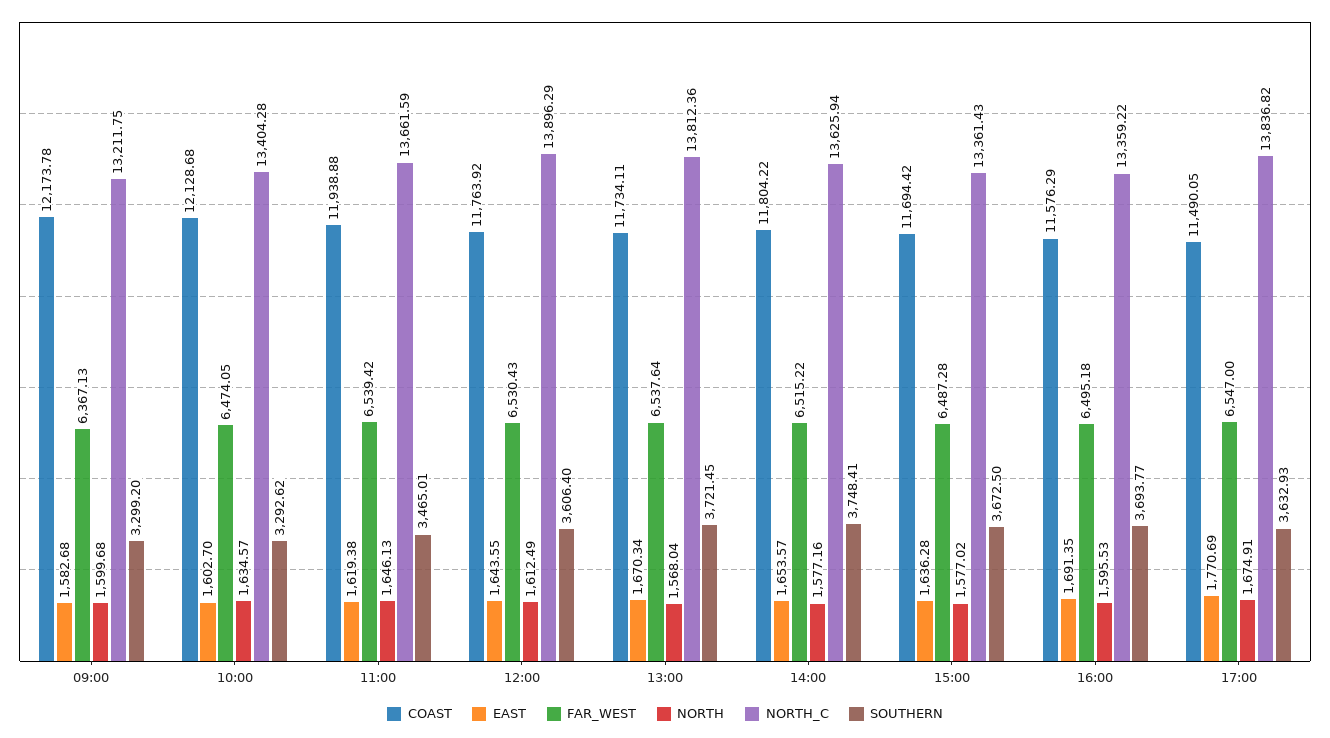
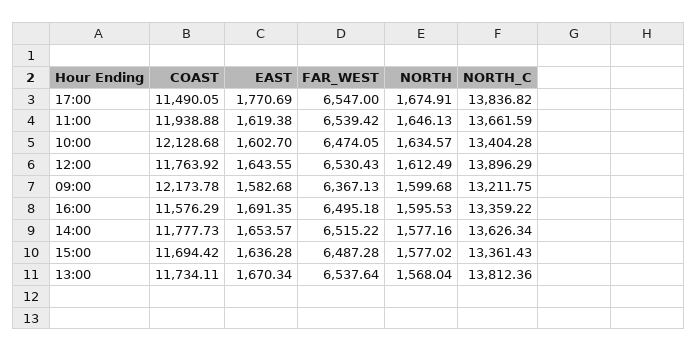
SOUTHERN, 09:00: 3299.2 -> none
SOUTHERN, 10:00: 3292.62 -> none
SOUTHERN, 11:00: 3465.01 -> none
SOUTHERN, 12:00: 3606.4 -> none
SOUTHERN, 13:00: 3721.45 -> none
COAST, 14:00: 11804.22 -> 11777.73
NORTH_C, 14:00: 13625.94 -> 13626.34
SOUTHERN, 14:00: 3748.41 -> none
SOUTHERN, 15:00: 3672.5 -> none
SOUTHERN, 16:00: 3693.77 -> none
SOUTHERN, 17:00: 3632.93 -> none

